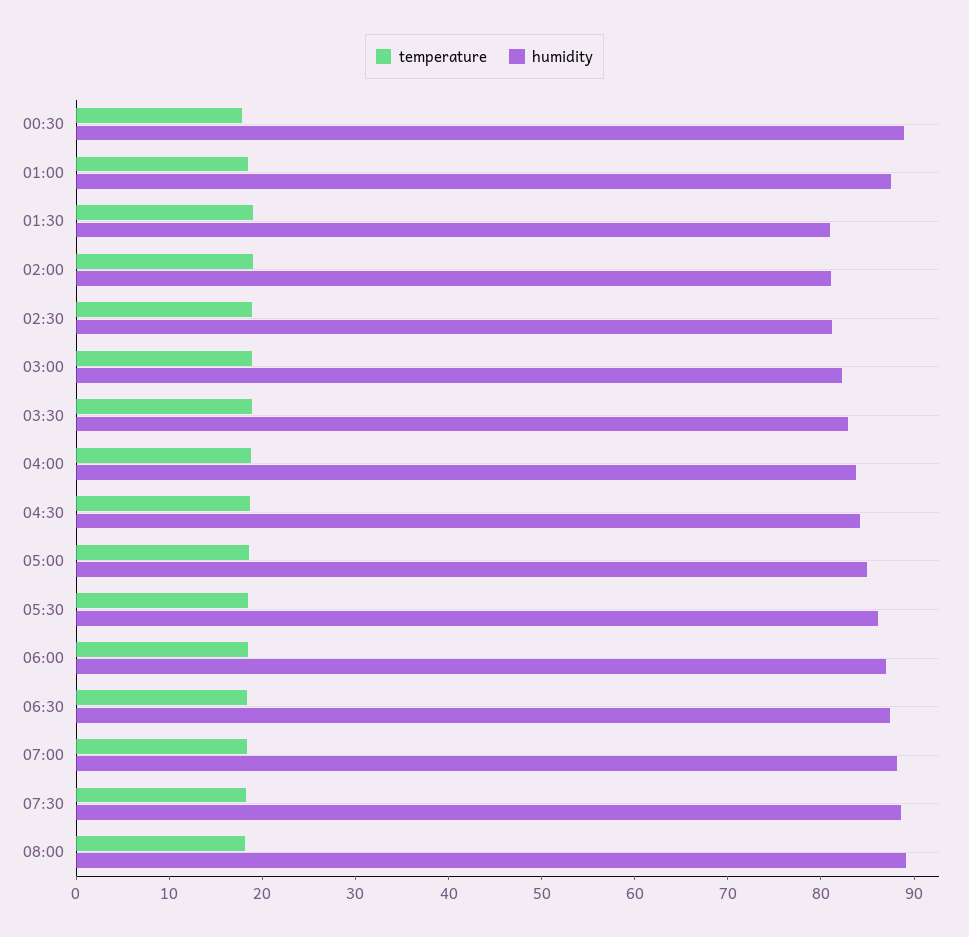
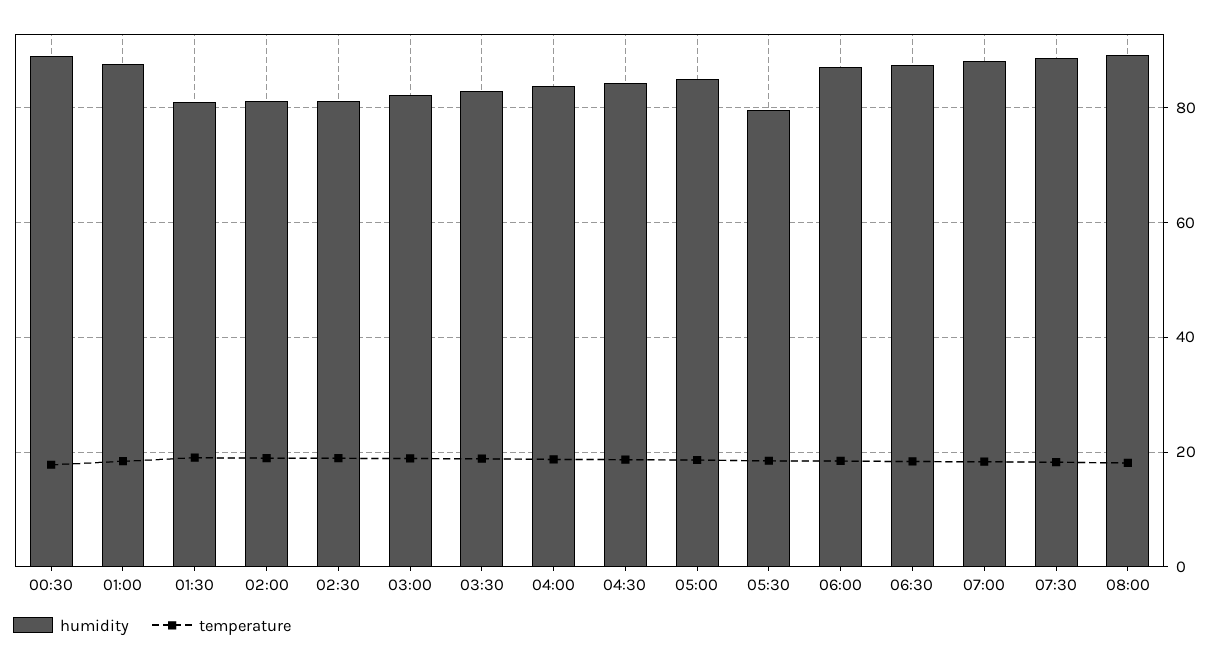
humidity, 05:30: 86 -> 80

